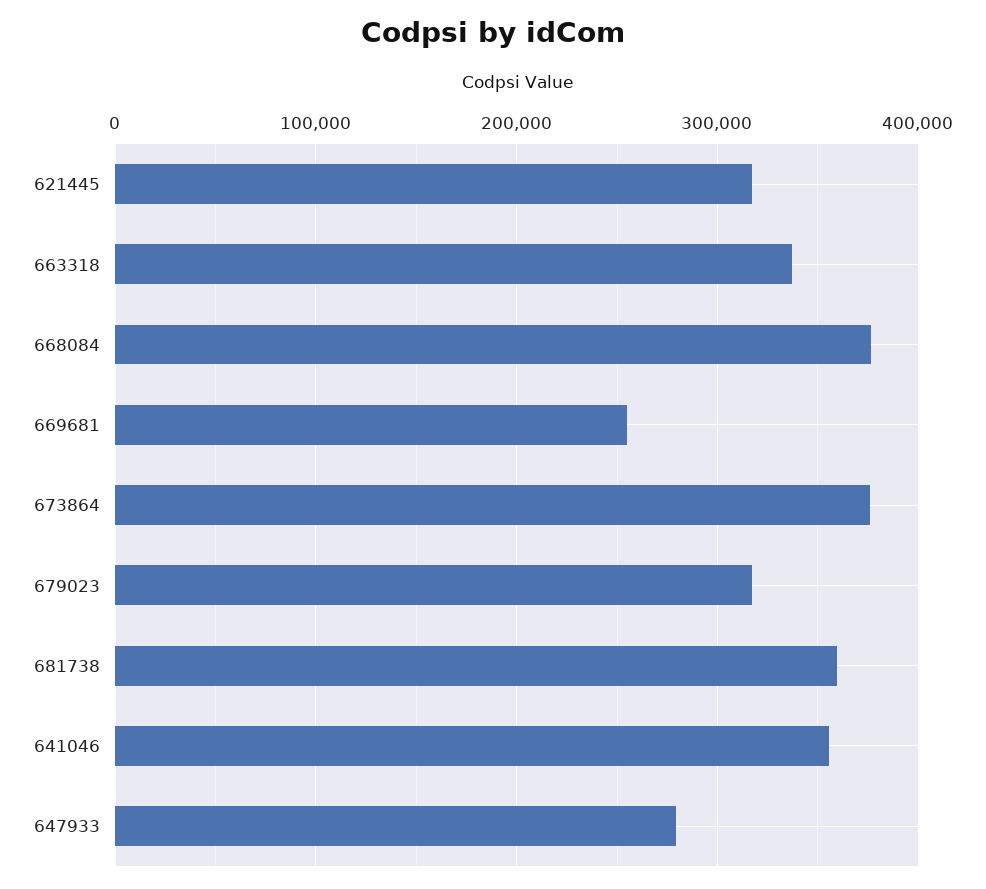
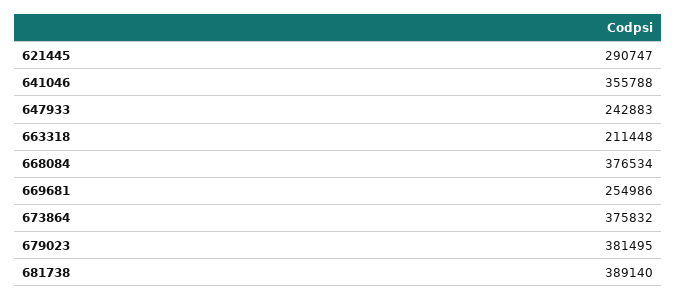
621445: 320000 -> 290747
663318: 340000 -> 211448
679023: 320000 -> 381495
681738: 360000 -> 389140
647933: 280000 -> 242883

